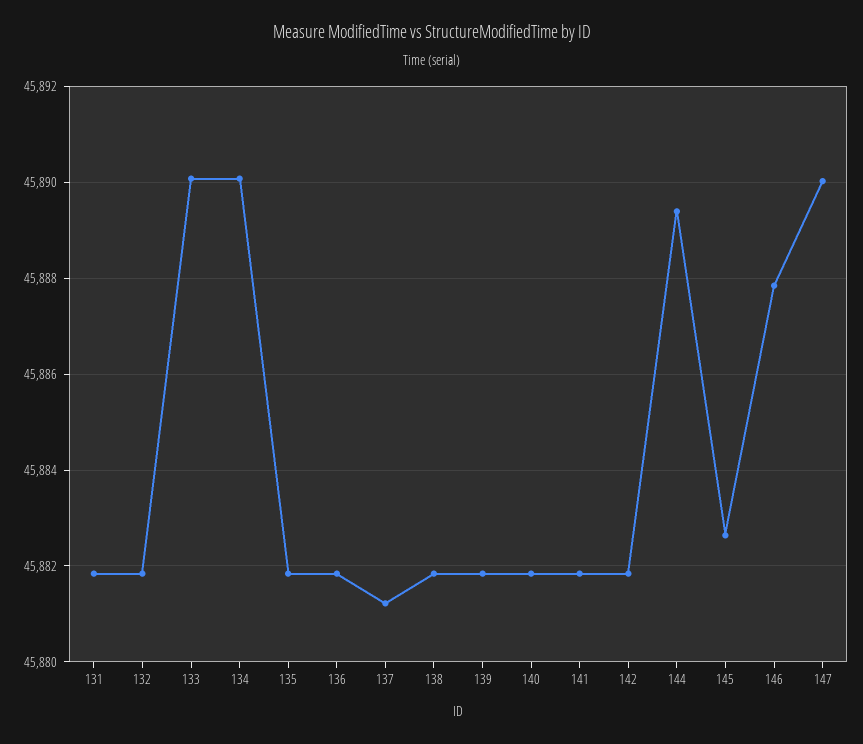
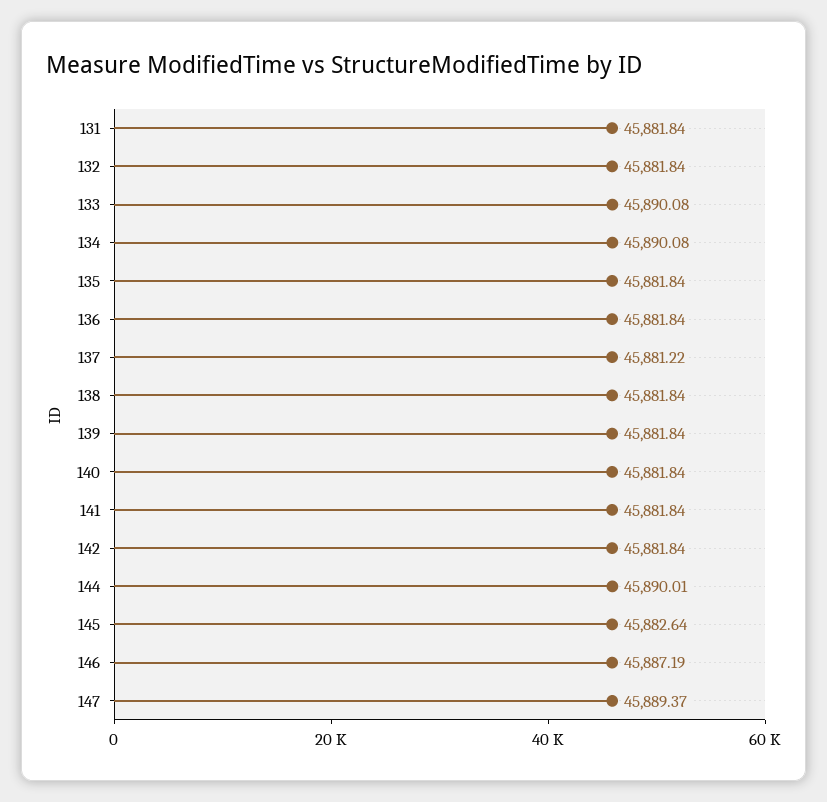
144: 45889.4 -> 45890.01
146: 45887.8 -> 45887.19
147: 45890 -> 45889.37

